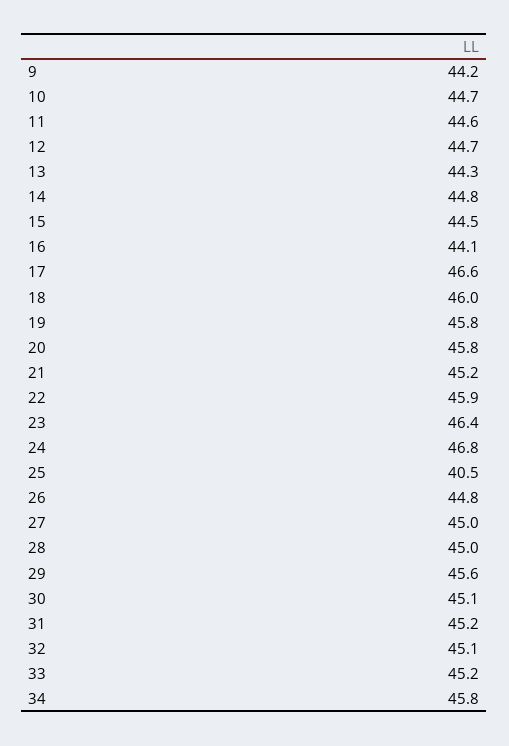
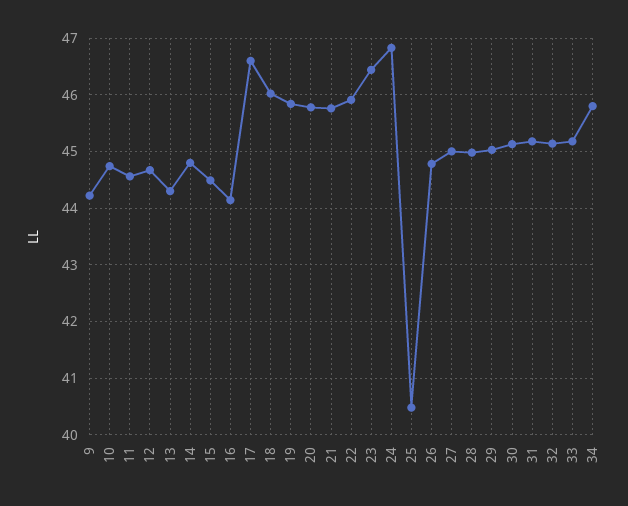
21: 45.2 -> 45.8
29: 45.6 -> 45

